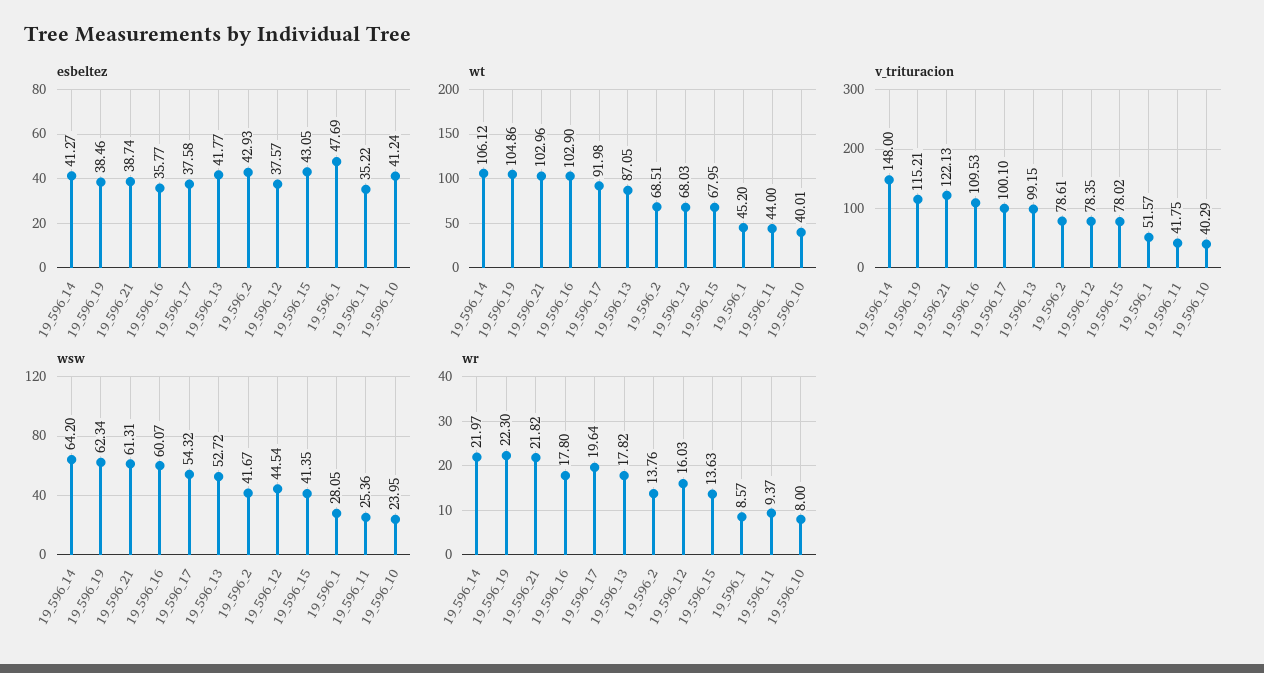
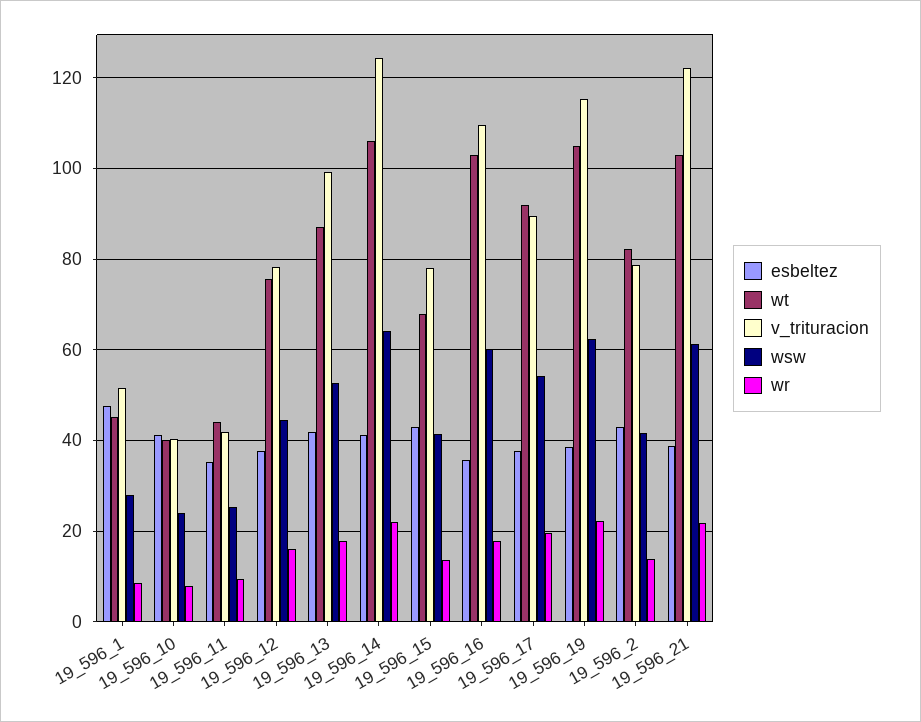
wt, 19_596_2: 68.51 -> 82
wt, 19_596_12: 68.03 -> 76
v_trituracion, 19_596_14: 148 -> 124
v_trituracion, 19_596_17: 100.1 -> 90

